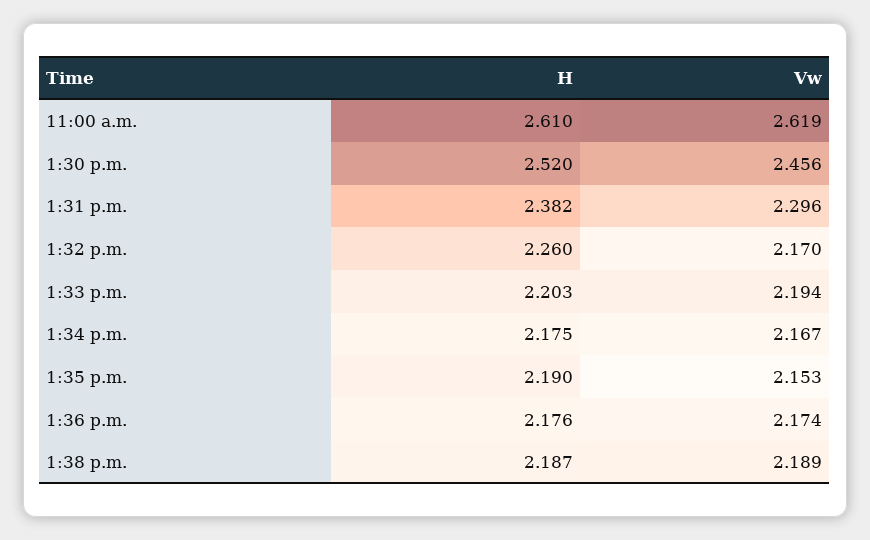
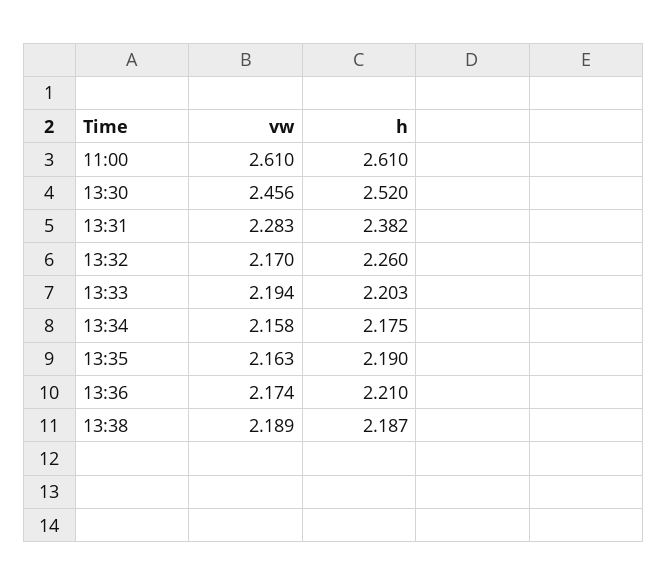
Vw, 11:00 a.m.: 2.619 -> 2.61
Vw, 1:31 p.m.: 2.296 -> 2.283
Vw, 1:34 p.m.: 2.167 -> 2.158
Vw, 1:35 p.m.: 2.153 -> 2.163
H, 1:36 p.m.: 2.176 -> 2.21

